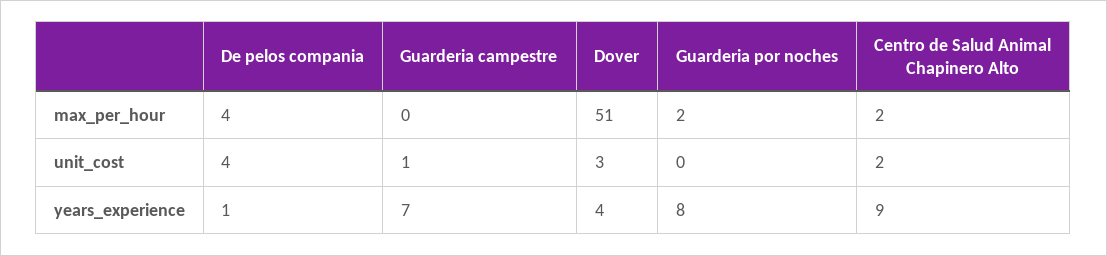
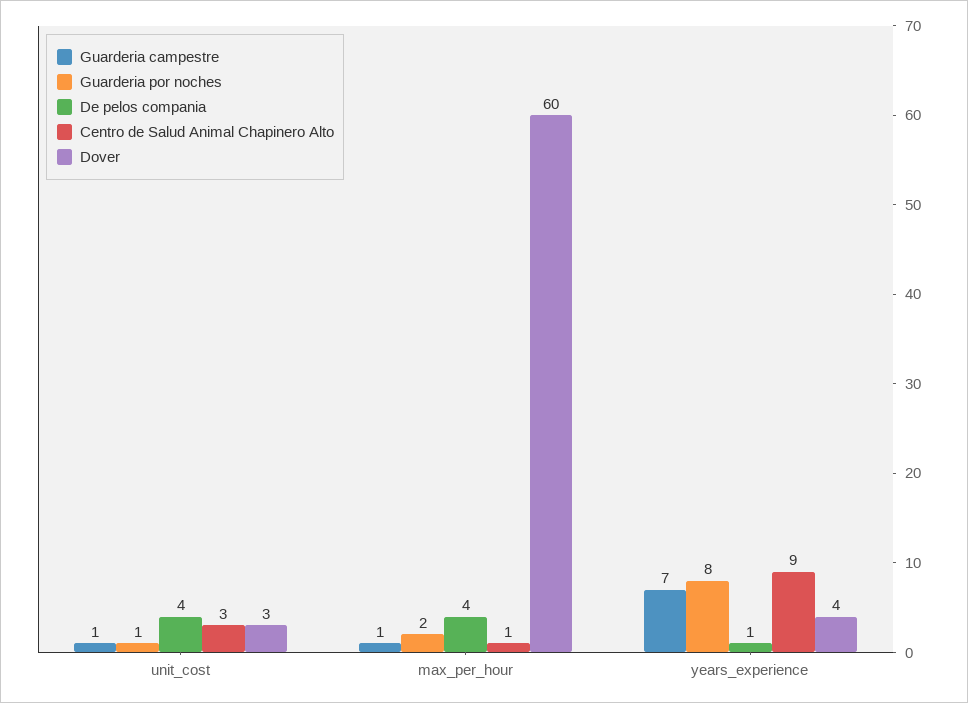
Guarderia campestre, max_per_hour: 0 -> 1
Dover, max_per_hour: 51 -> 60
Centro de Salud Animal Chapinero Alto, max_per_hour: 2 -> 1
Guarderia por noches, unit_cost: 0 -> 1
Centro de Salud Animal Chapinero Alto, unit_cost: 2 -> 3

